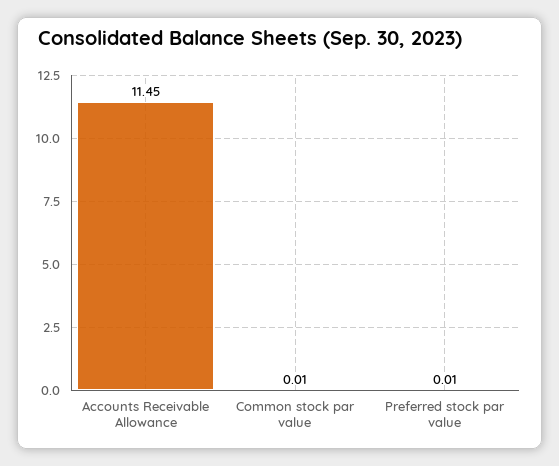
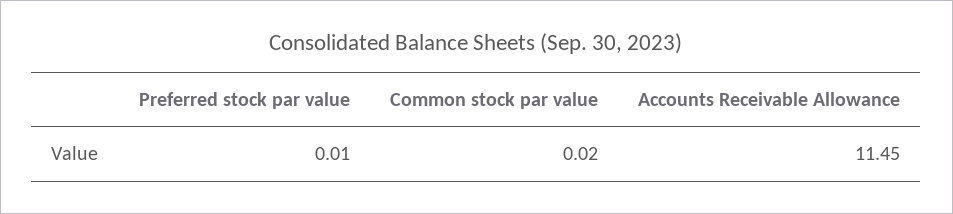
Common stock par value: 0.01 -> 0.02

